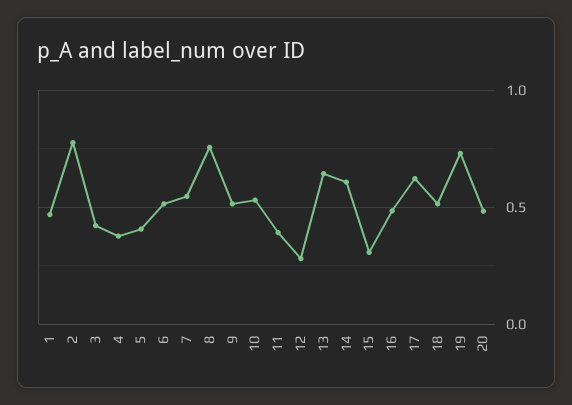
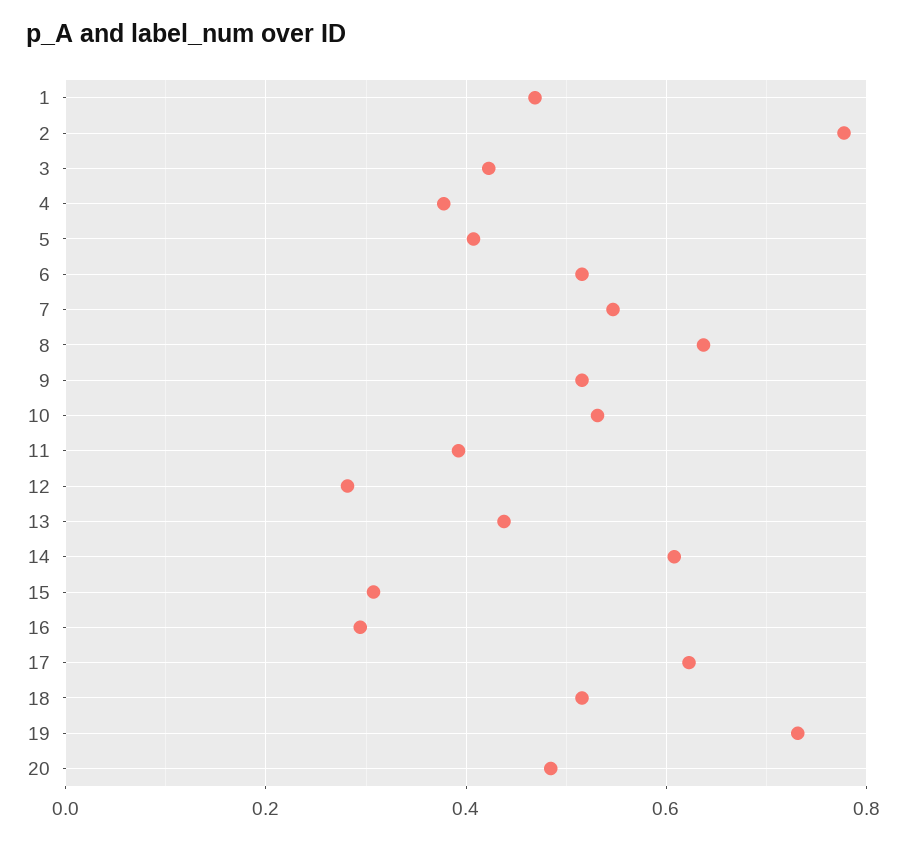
8: 0.75 -> 0.64
13: 0.65 -> 0.44
16: 0.5 -> 0.3

